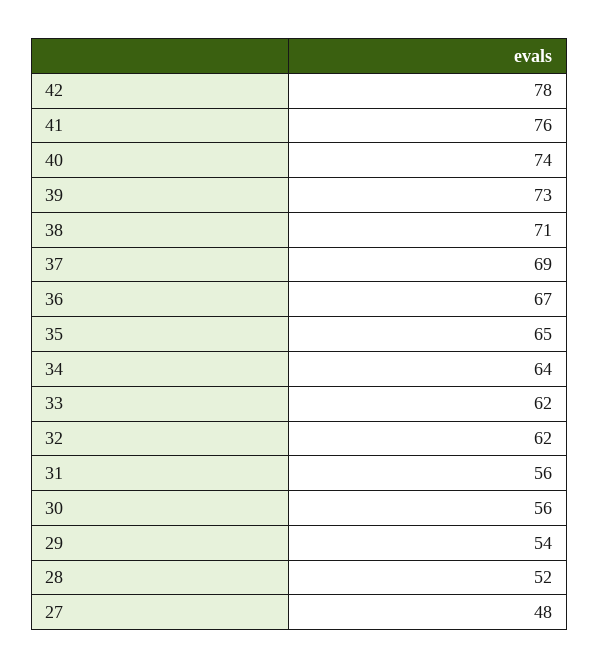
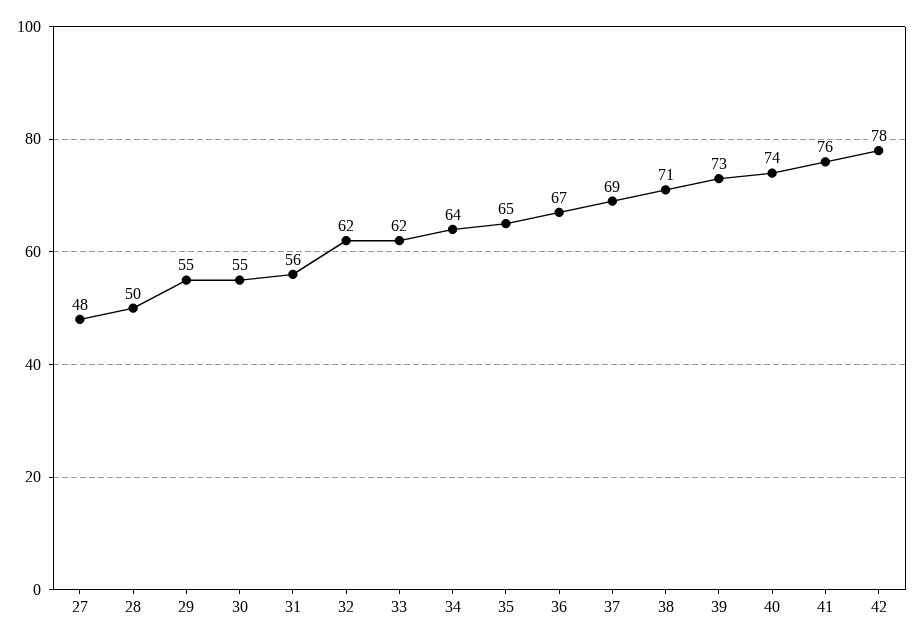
30: 56 -> 55
29: 54 -> 55
28: 52 -> 50

